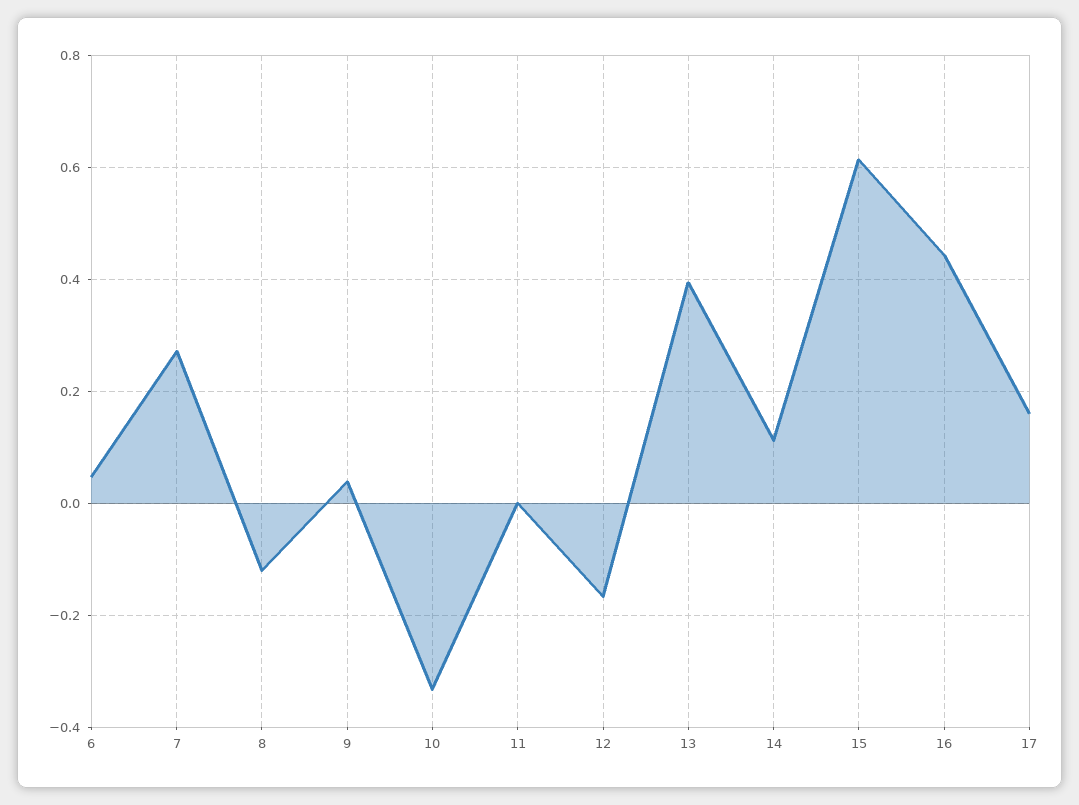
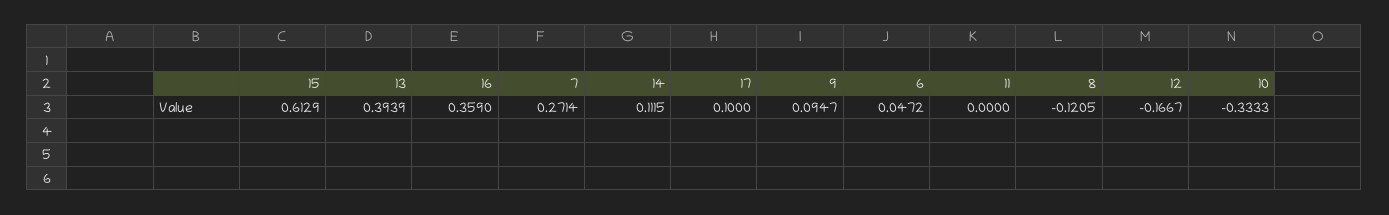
9: 0.04 -> 0.0947
16: 0.44 -> 0.359
17: 0.16 -> 0.1

